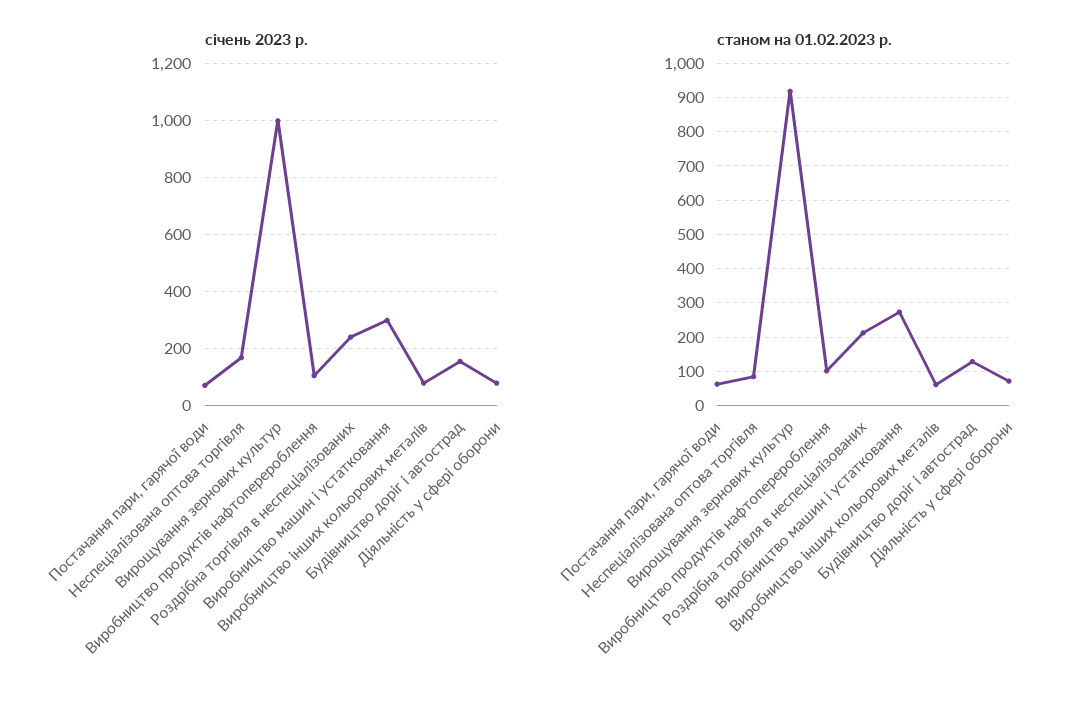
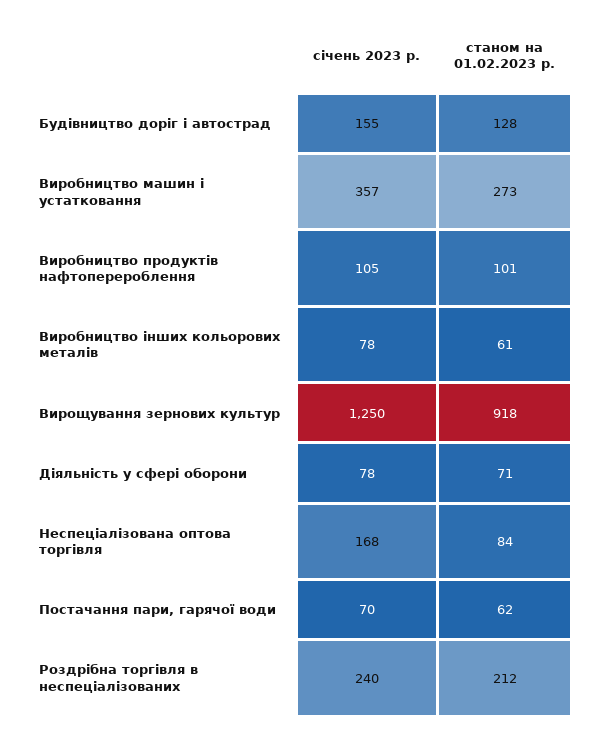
січень 2023 р., Вирощування зернових культур: 1000 -> 1250
січень 2023 р., Виробництво машин і устатковання: 300 -> 357

